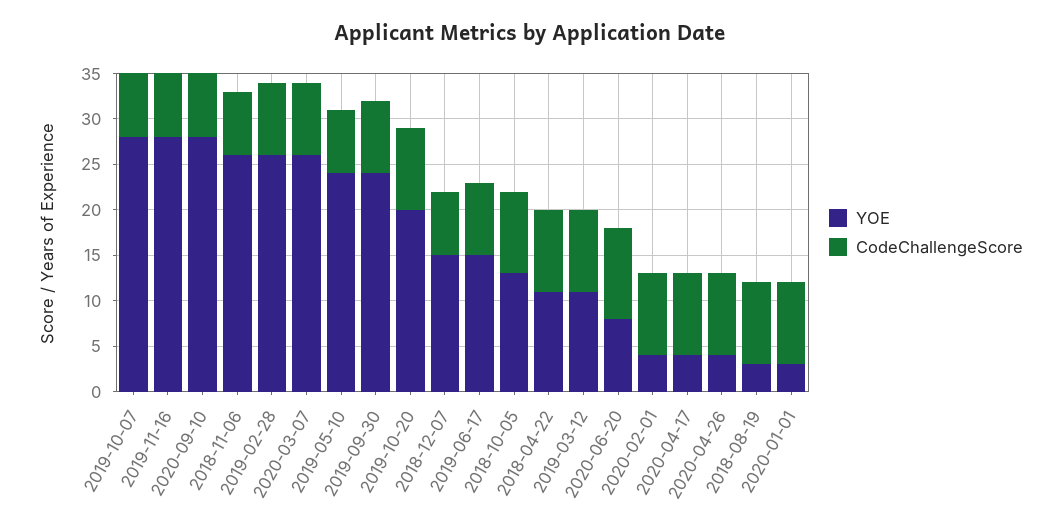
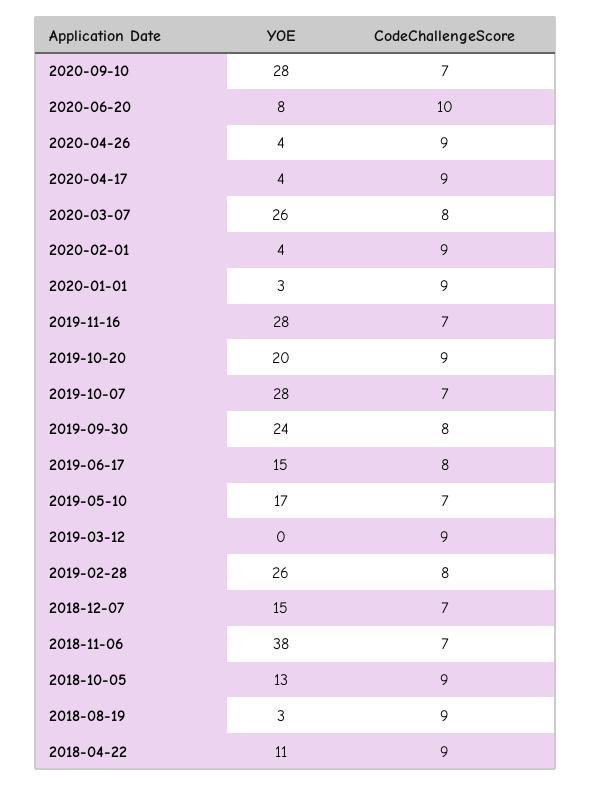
YOE, 2018-11-06: 26 -> 38
YOE, 2019-05-10: 24 -> 17
YOE, 2019-03-12: 11 -> 0

